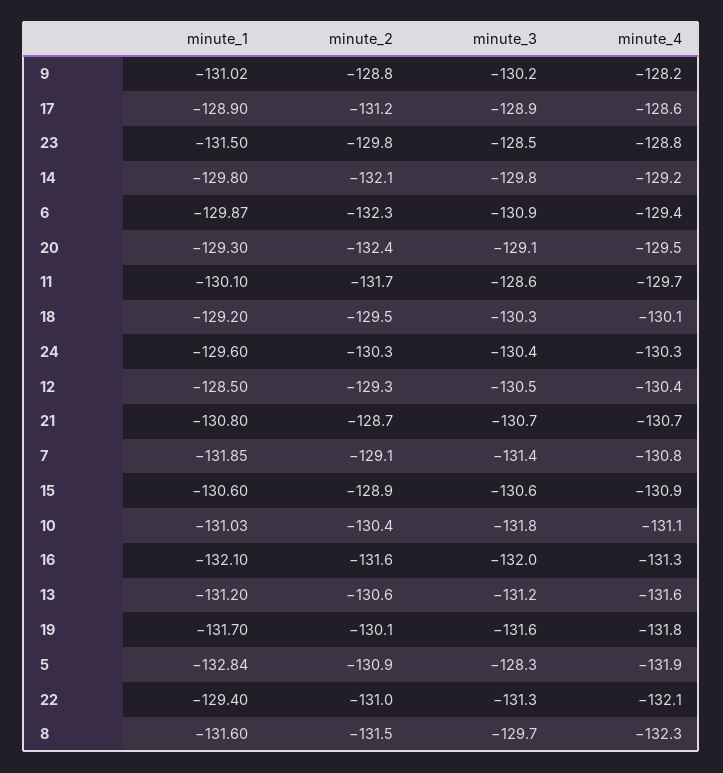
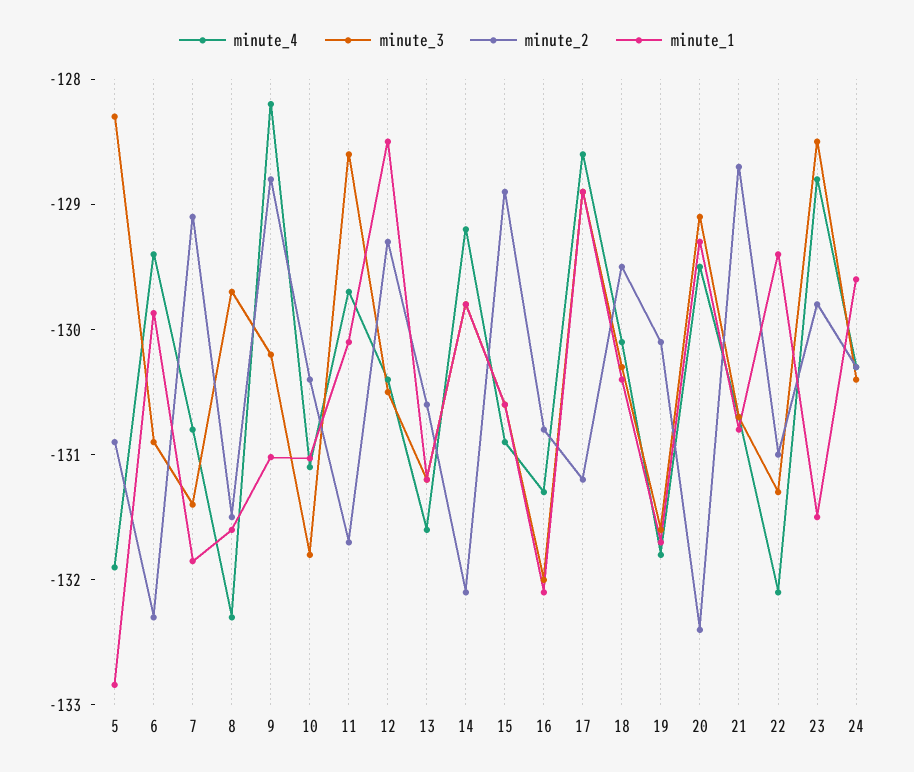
minute_1, 18: -129.2 -> -130.4
minute_2, 16: -131.6 -> -130.8

